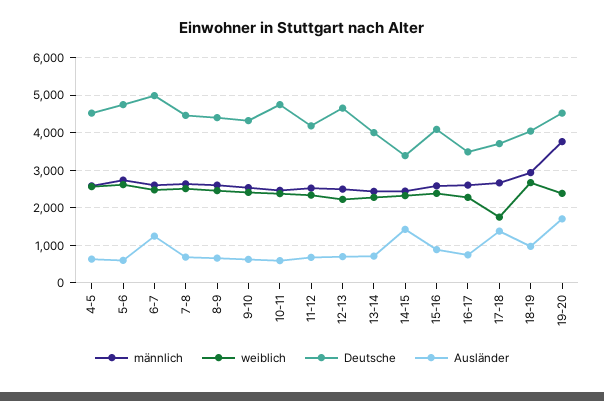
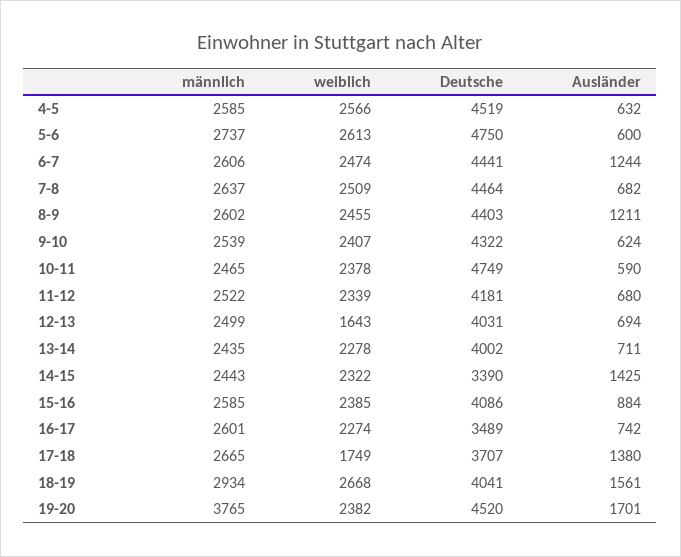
Deutsche, 6-7: 5000 -> 4441
Ausländer, 8-9: 600 -> 1211
weiblich, 12-13: 2200 -> 1643
Deutsche, 12-13: 4600 -> 4031
Ausländer, 18-19: 1000 -> 1561

